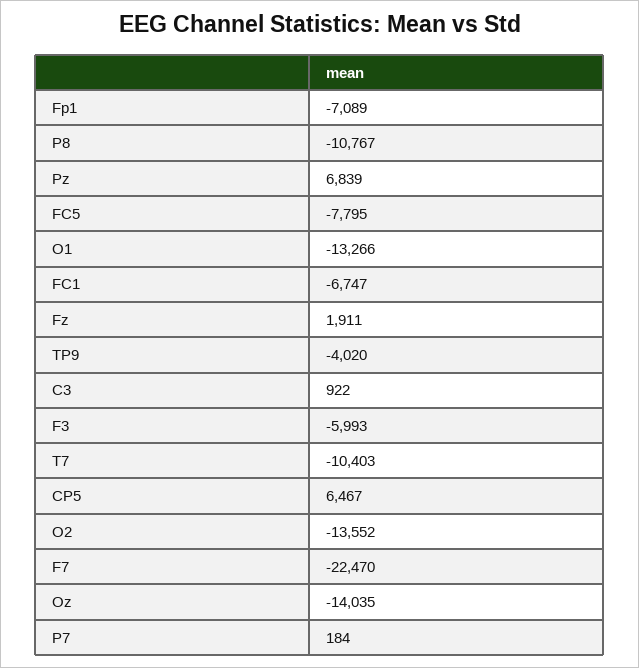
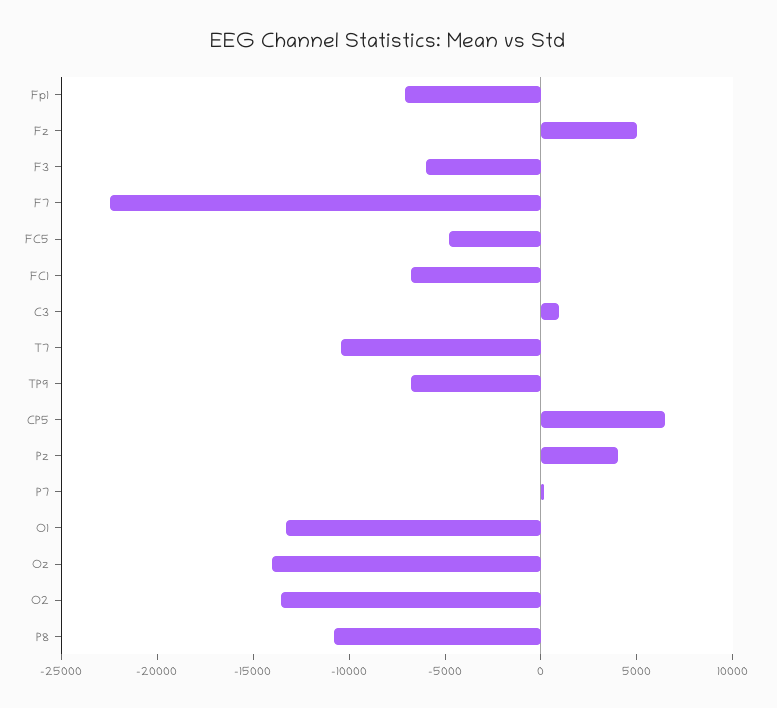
Pz: 6839 -> 4000
FC5: -7795 -> -5000
Fz: 1911 -> 5000
TP9: -4020 -> -7000

